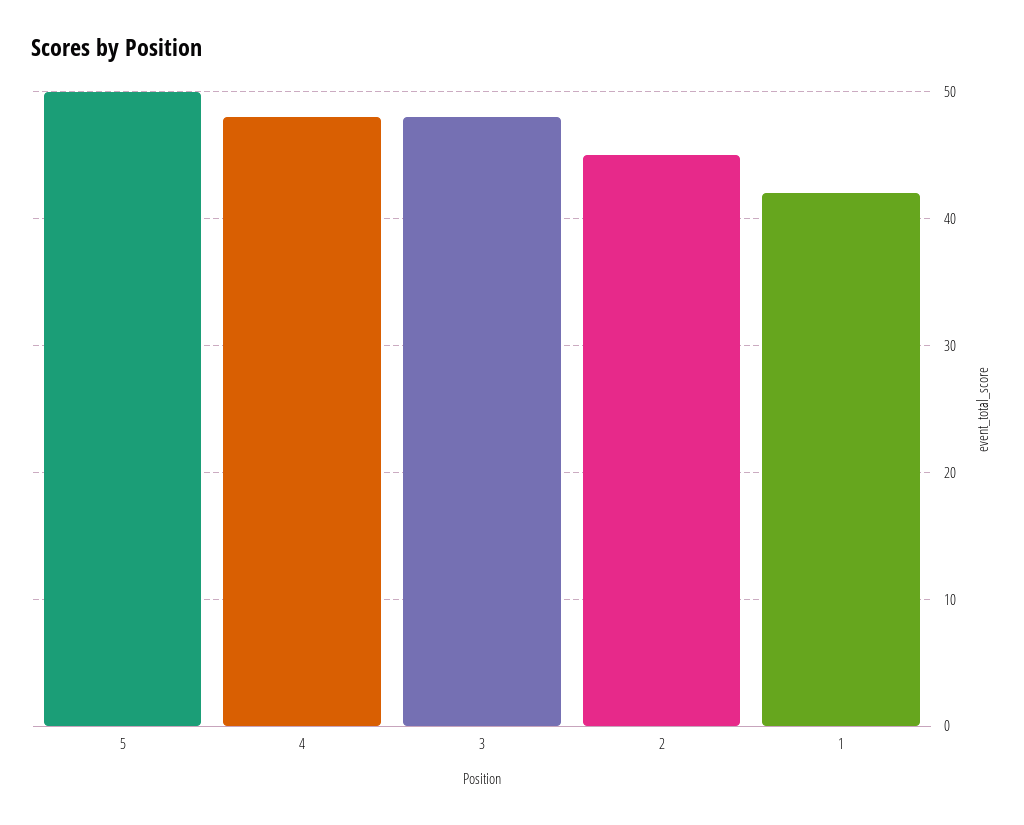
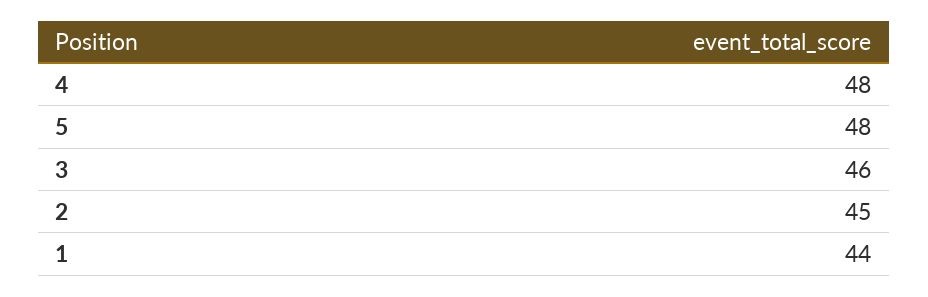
5: 50 -> 48
3: 48 -> 46
1: 42 -> 44

